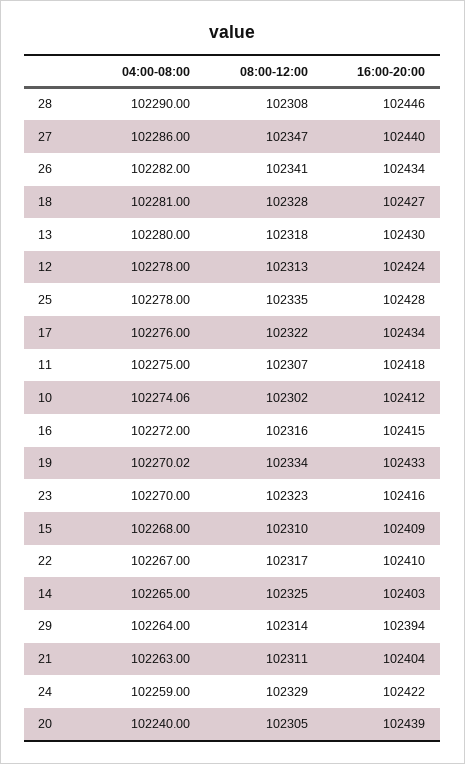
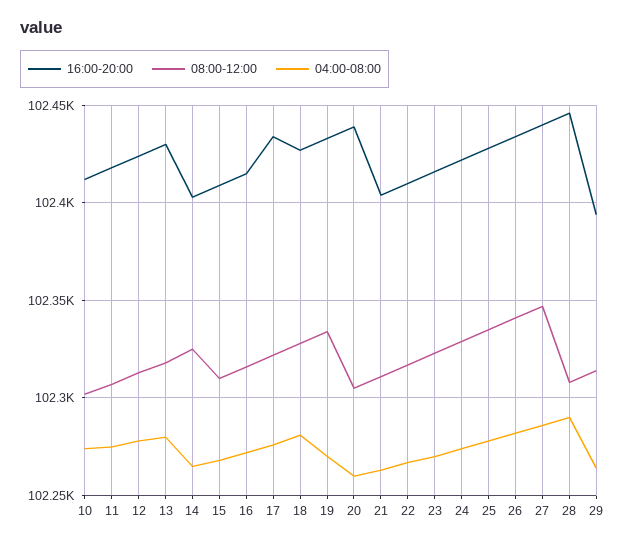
04:00-08:00, 24: 102259 -> 102275
04:00-08:00, 20: 102240 -> 102260

